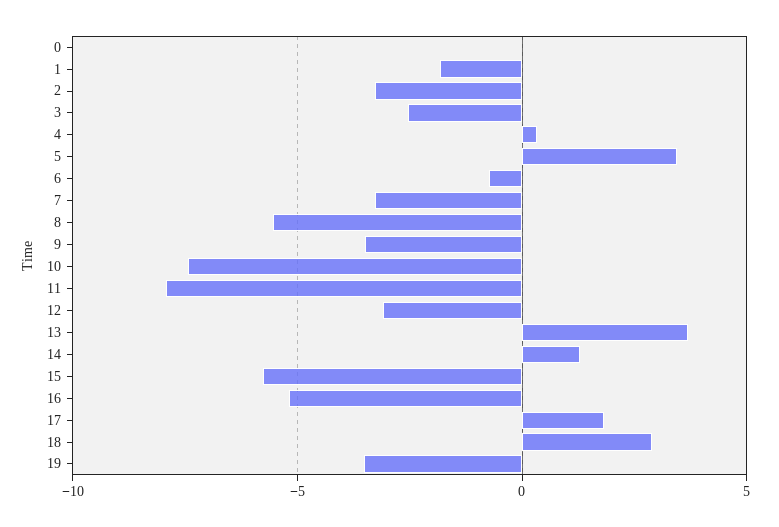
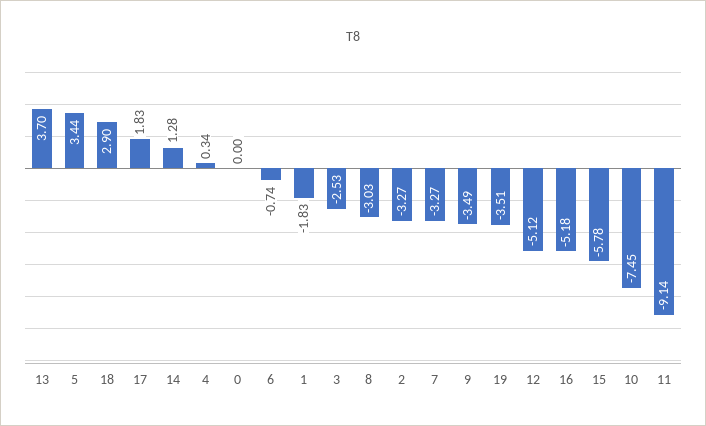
8: -5.5 -> -3.03
11: -8 -> -9.14
12: -3 -> -5.12

